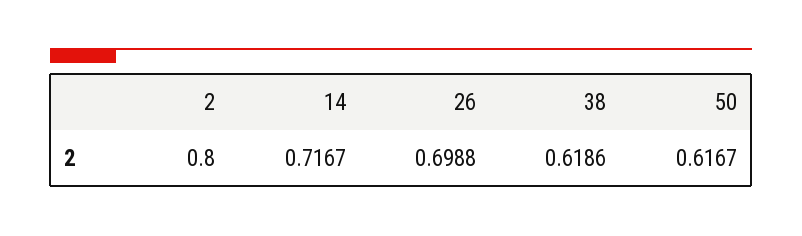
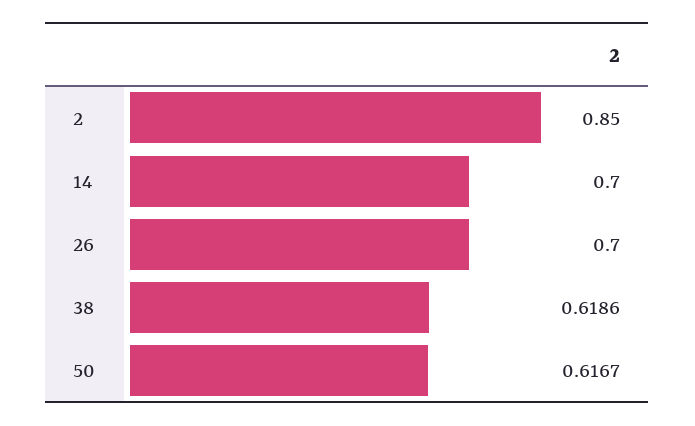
2: 0.8 -> 0.85
14: 0.7167 -> 0.7
26: 0.6988 -> 0.7

